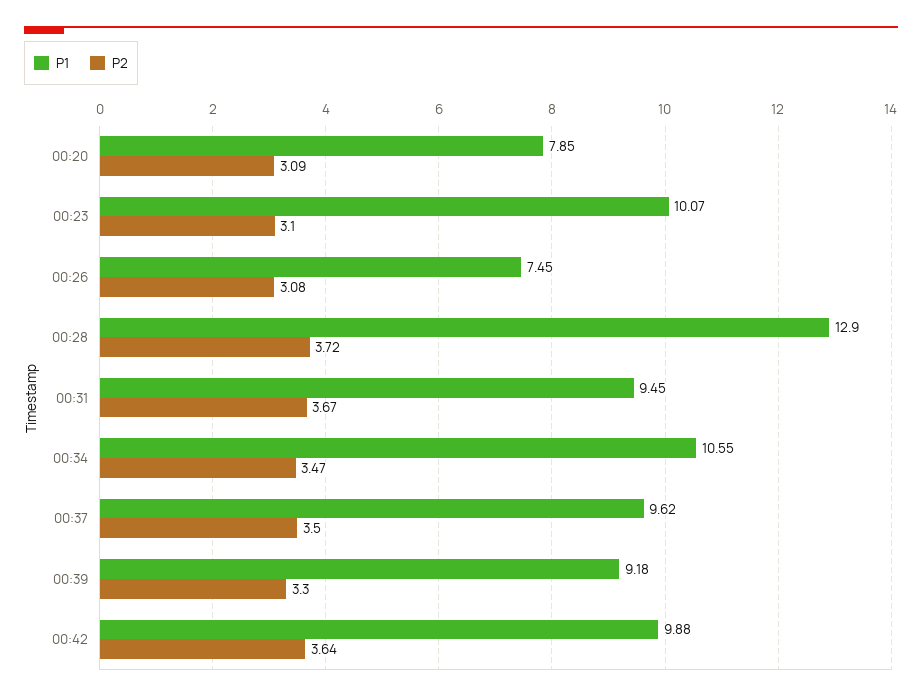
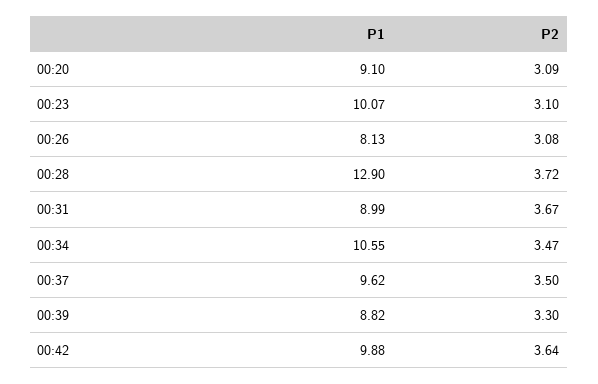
P1, 00:20: 7.85 -> 9.1
P1, 00:26: 7.45 -> 8.13
P1, 00:31: 9.45 -> 8.99
P1, 00:39: 9.18 -> 8.82

